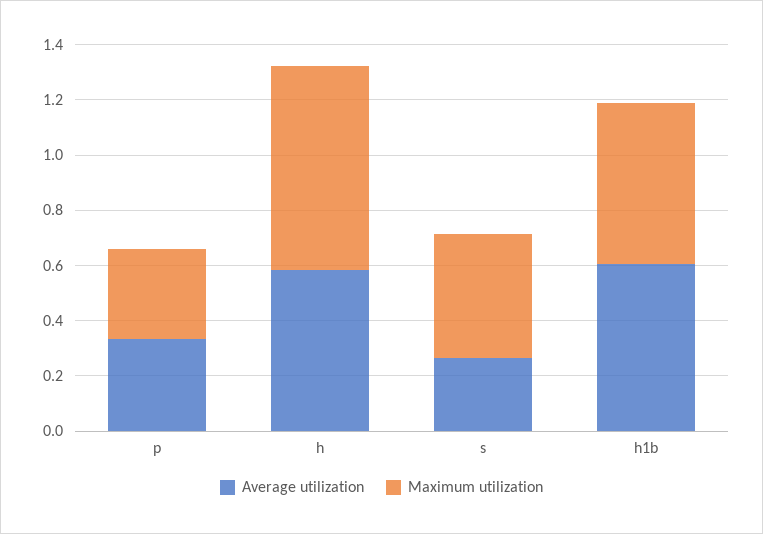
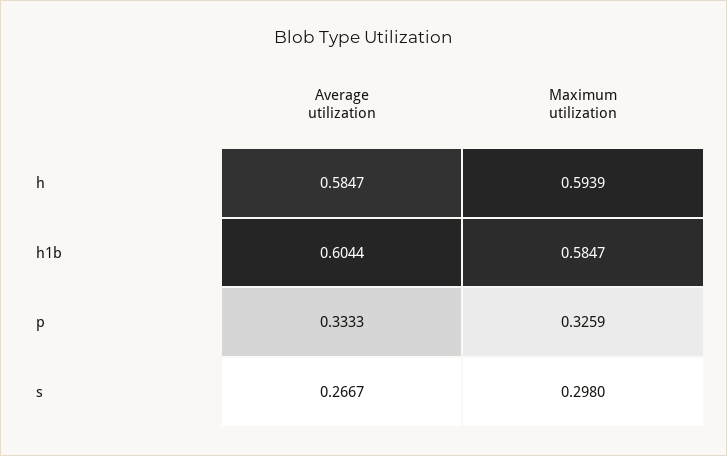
Maximum utilization, h: 0.75 -> 0.5939
Maximum utilization, s: 0.45 -> 0.298

